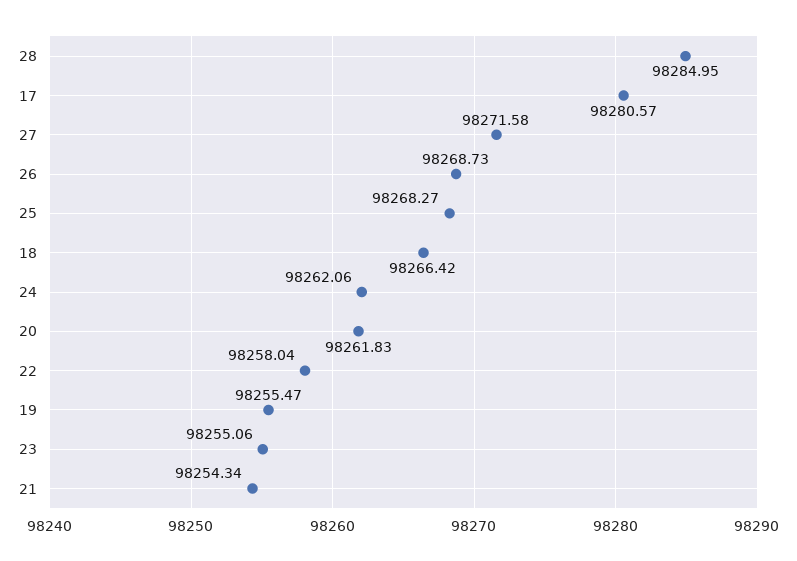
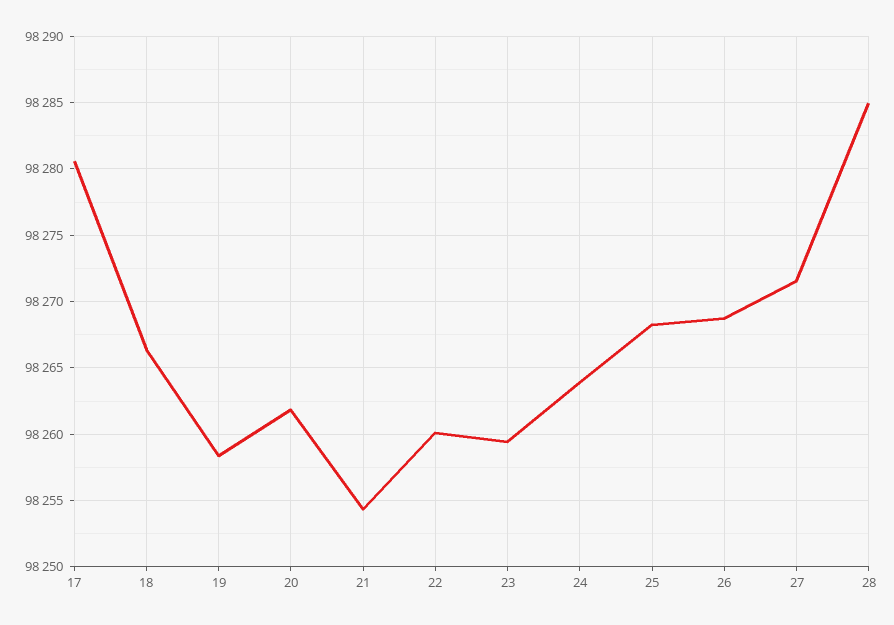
24: 98262.06 -> 98264
22: 98258.04 -> 98260
19: 98255.47 -> 98258.5
23: 98255.06 -> 98259.5

